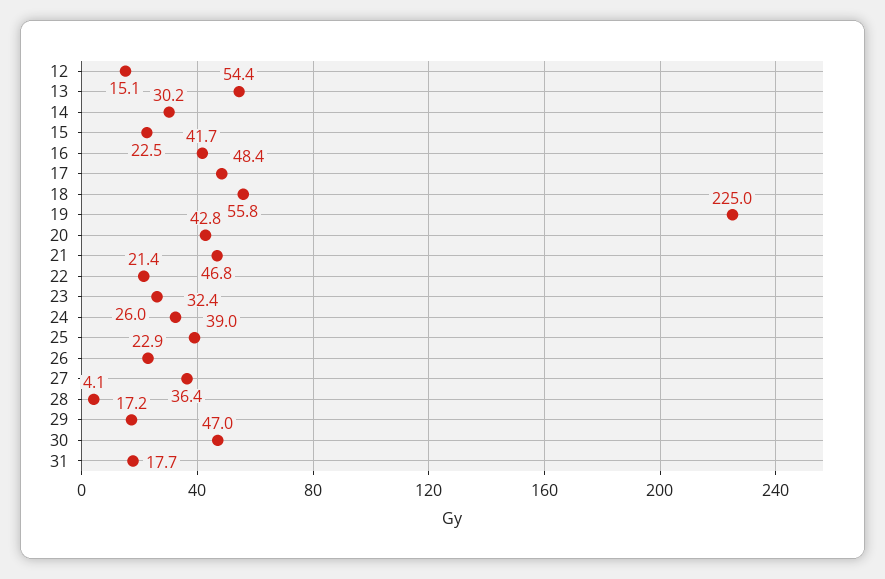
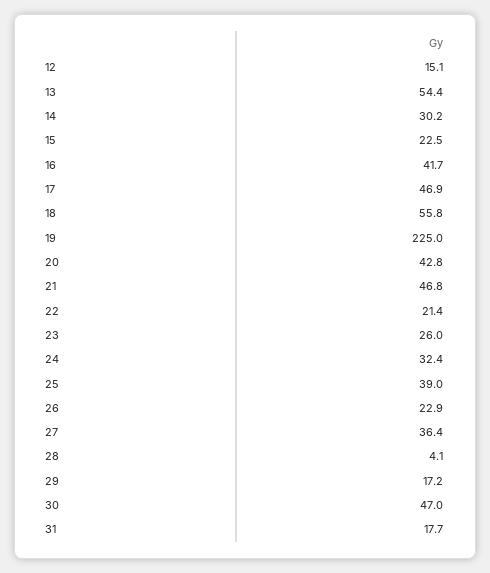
17: 48.4 -> 46.9

